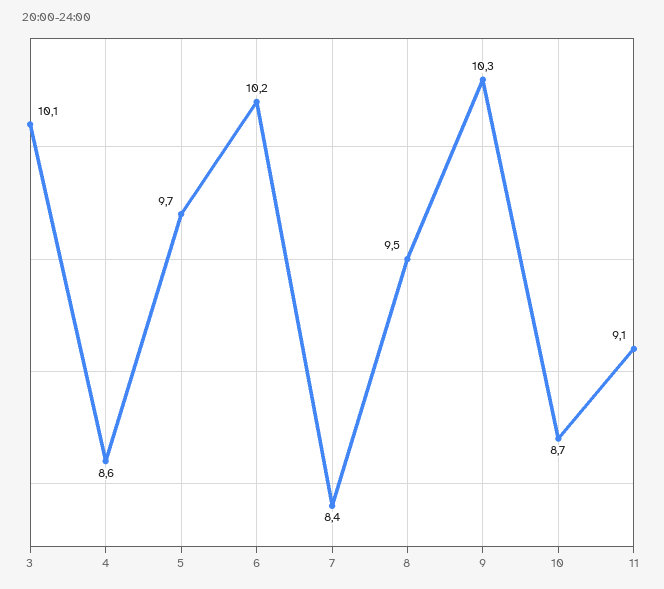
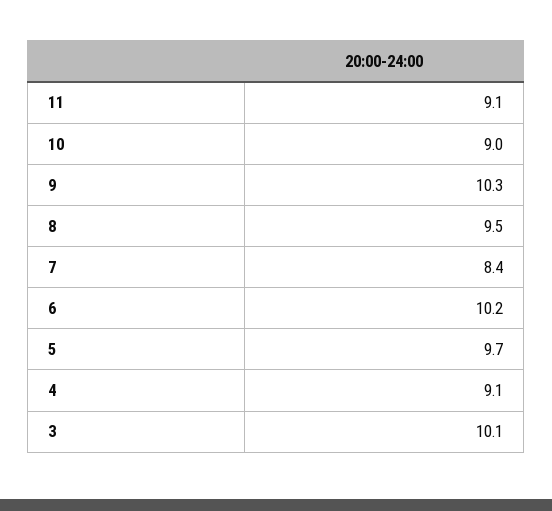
4: 8.6 -> 9.1
10: 8.7 -> 9

